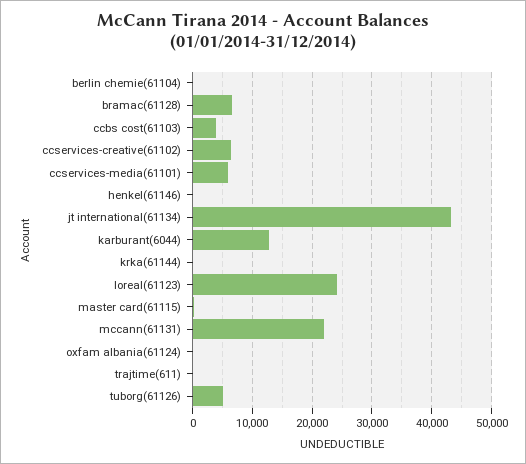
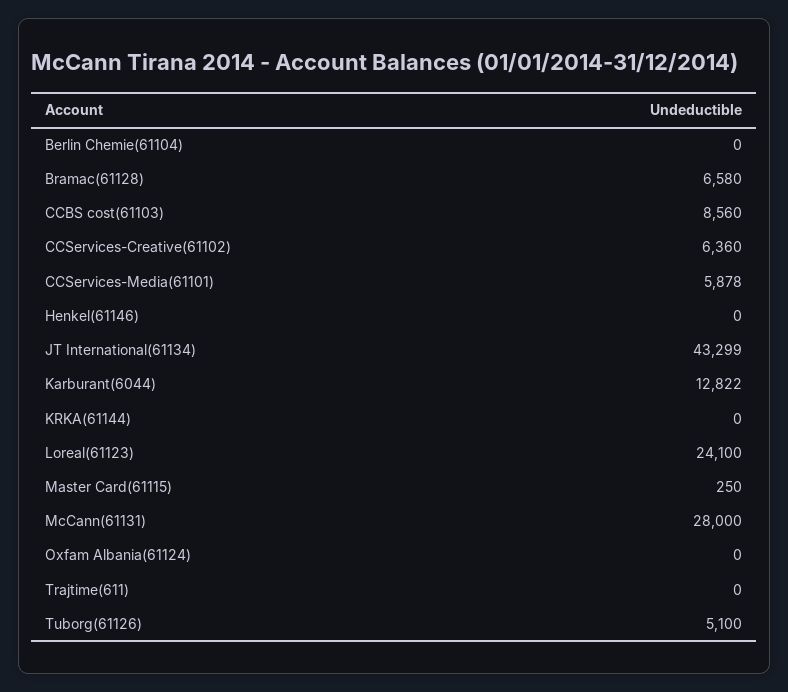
ccbs cost(61103): 4000 -> 8560
mccann(61131): 22000 -> 28000

